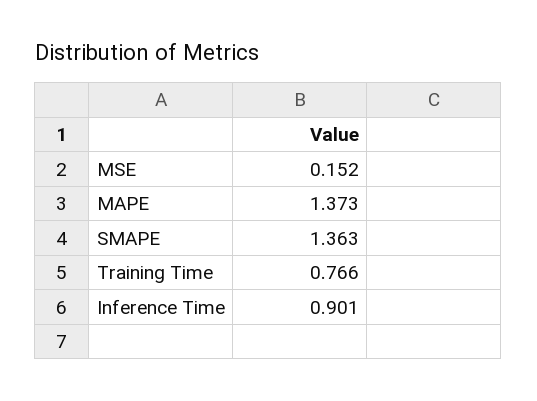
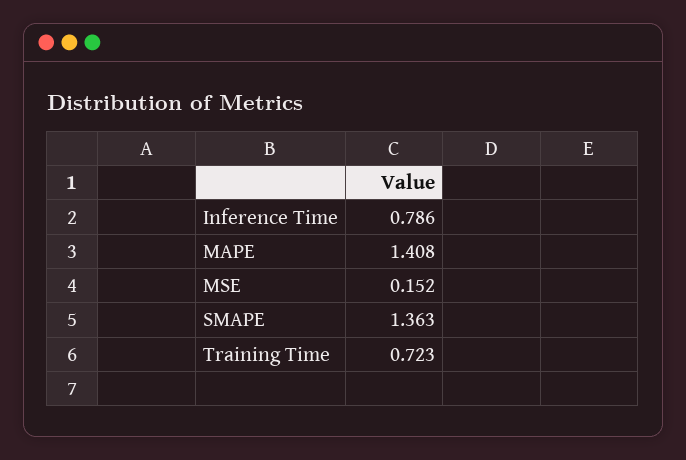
MAPE: 1.373 -> 1.408
Training Time: 0.766 -> 0.723
Inference Time: 0.901 -> 0.786

